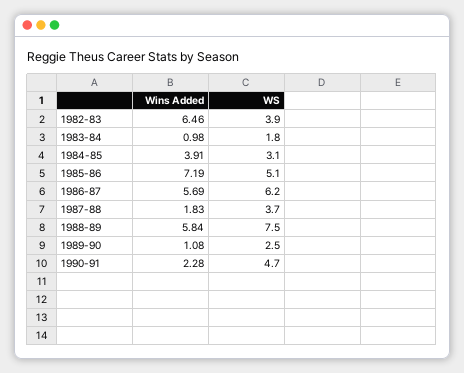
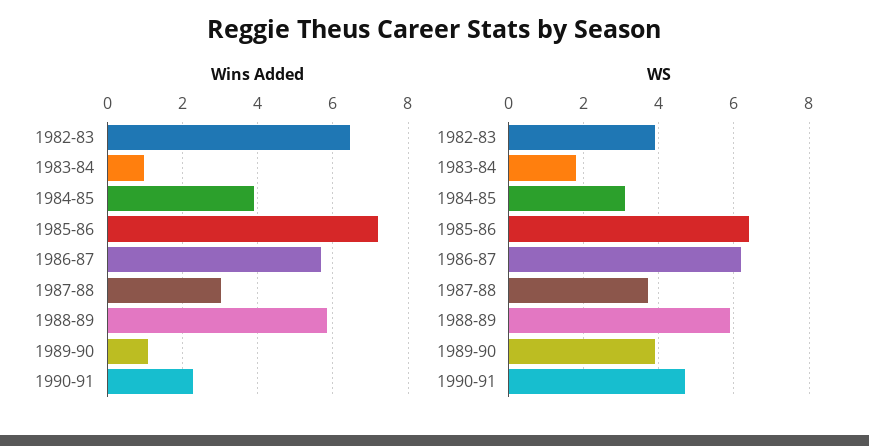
WS, 1985-86: 5.1 -> 6.5
Wins Added, 1987-88: 1.83 -> 3
WS, 1988-89: 7.5 -> 6
WS, 1989-90: 2.5 -> 4

